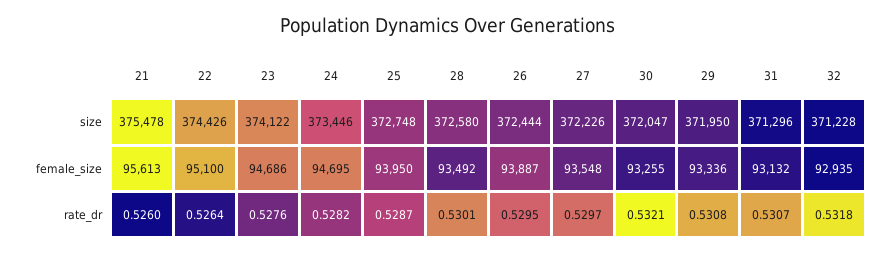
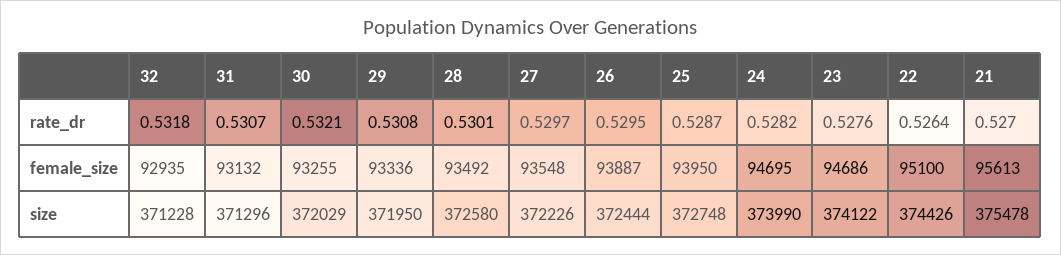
24, size: 373446 -> 373990
30, size: 372047 -> 372029
21, rate_dr: 0.526 -> 0.527

